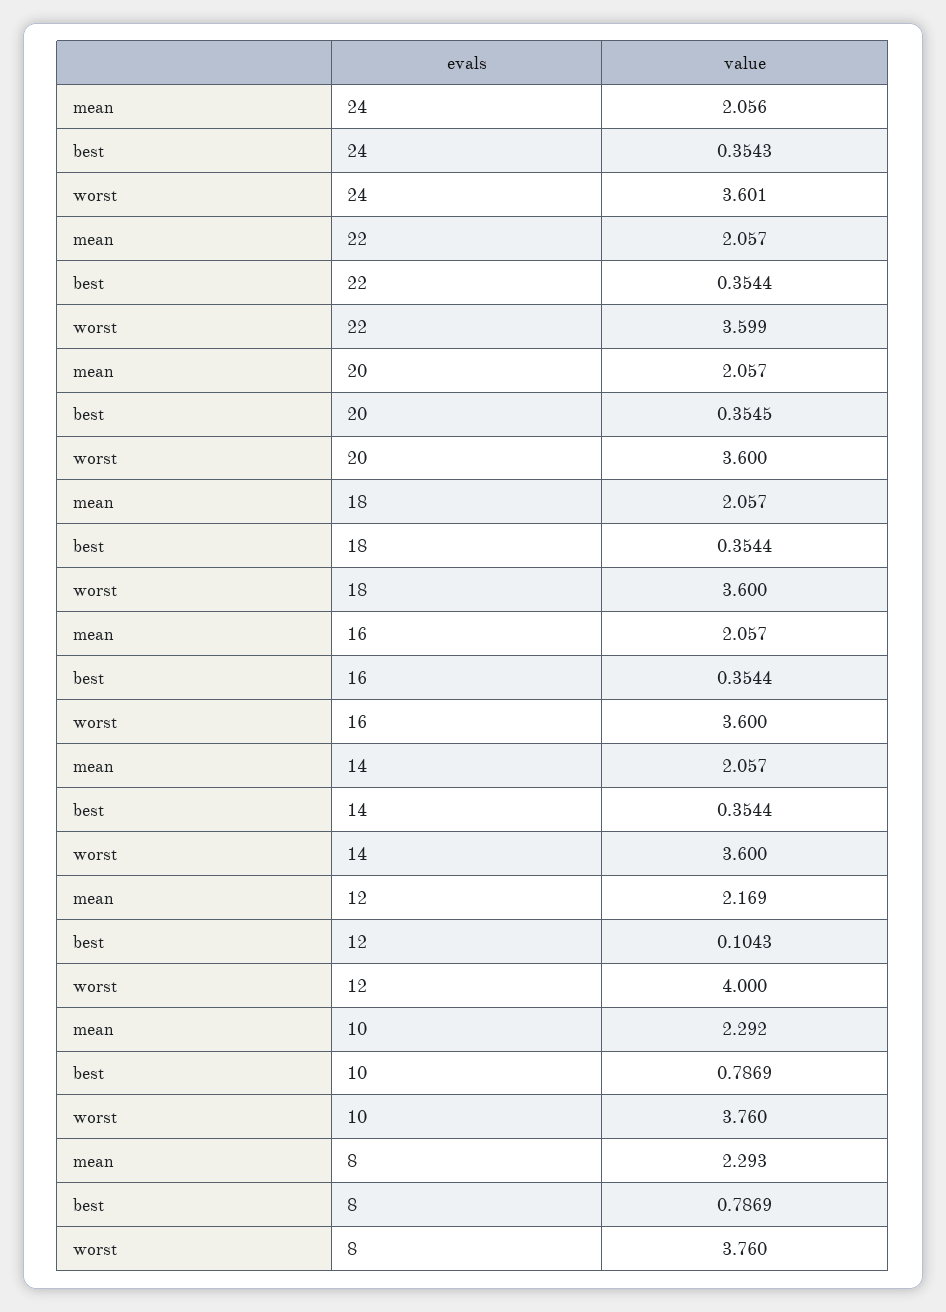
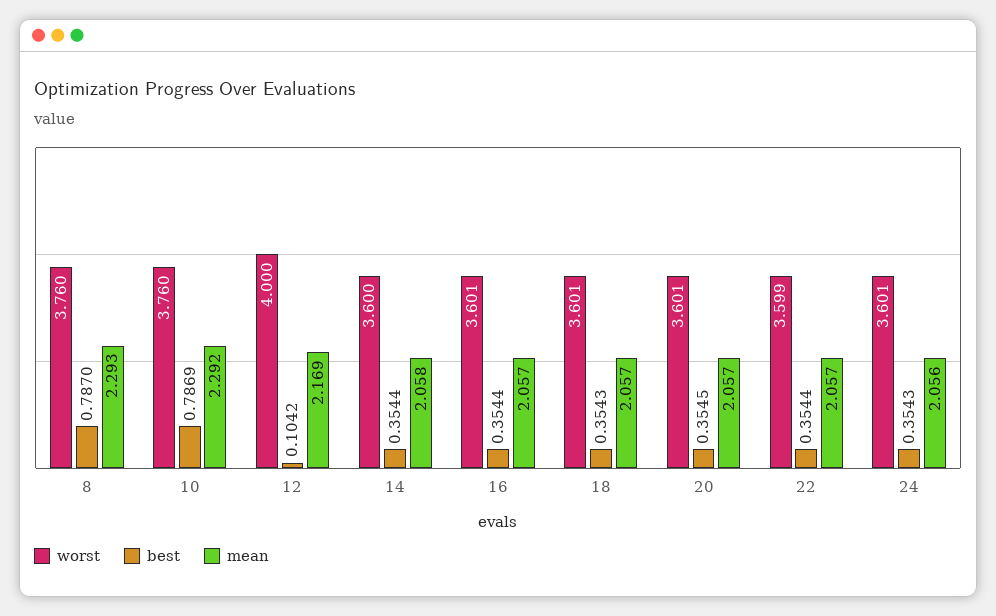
worst, 20: 3.6 -> 3.601
best, 18: 0.3544 -> 0.3543
worst, 18: 3.6 -> 3.601
worst, 16: 3.6 -> 3.601
mean, 14: 2.057 -> 2.058
best, 12: 0.1043 -> 0.1042
best, 8: 0.7869 -> 0.787

